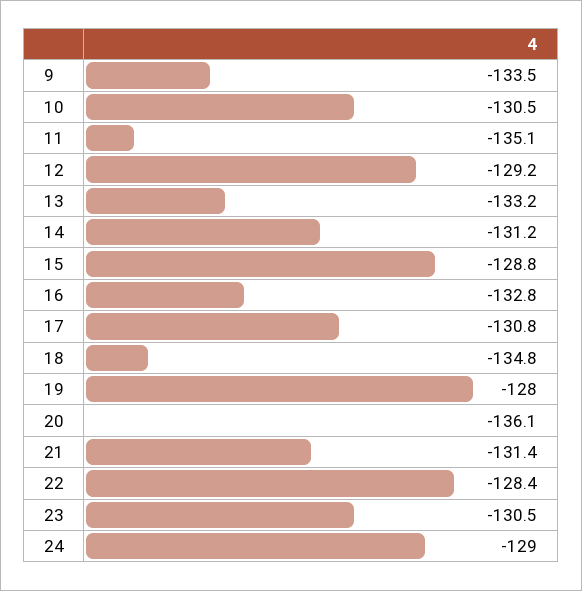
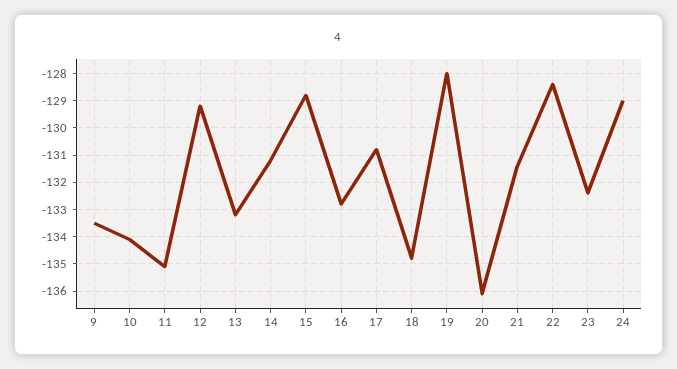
10: -130.5 -> -134
23: -130.5 -> -132.5

